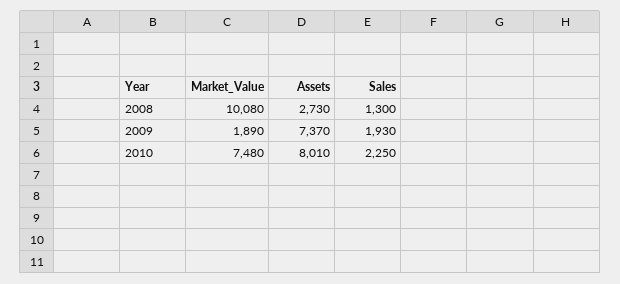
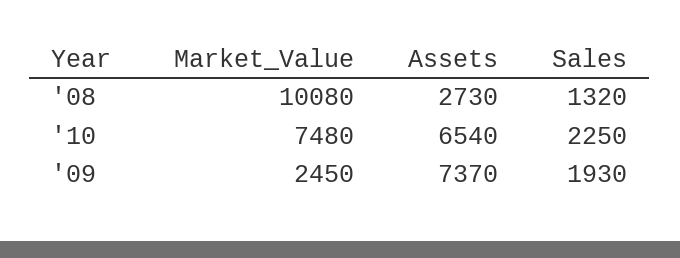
Sales, 2008: 1300 -> 1320
Market_Value, 2009: 1890 -> 2450
Assets, 2010: 8010 -> 6540

